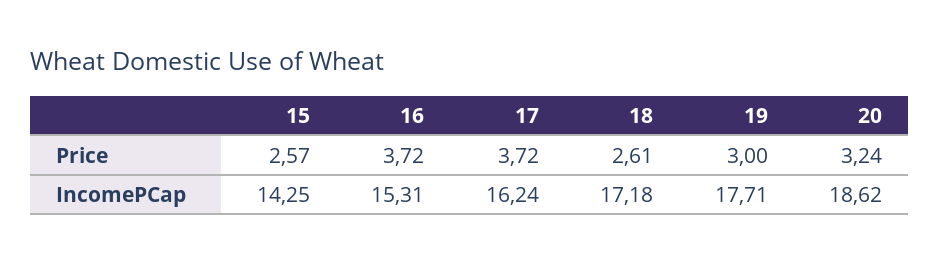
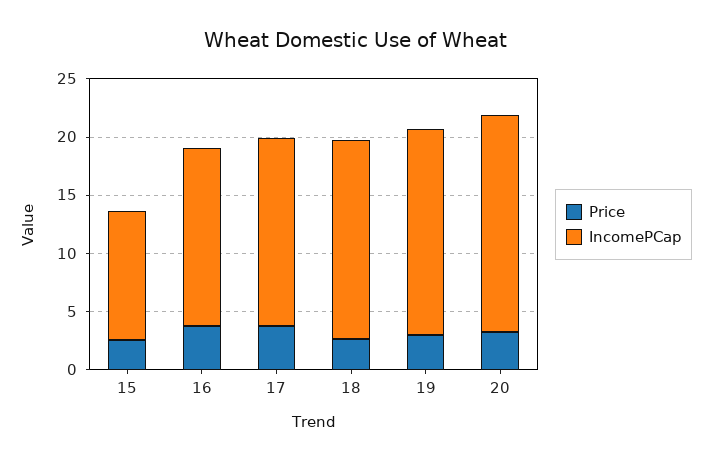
IncomePCap, 15: 14.25 -> 11

